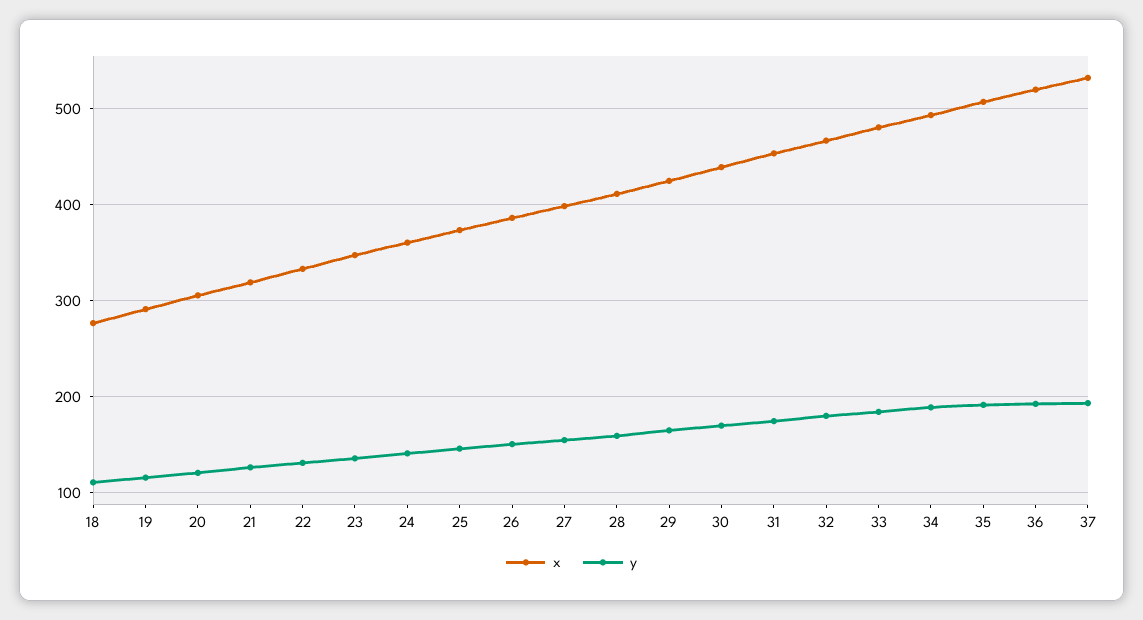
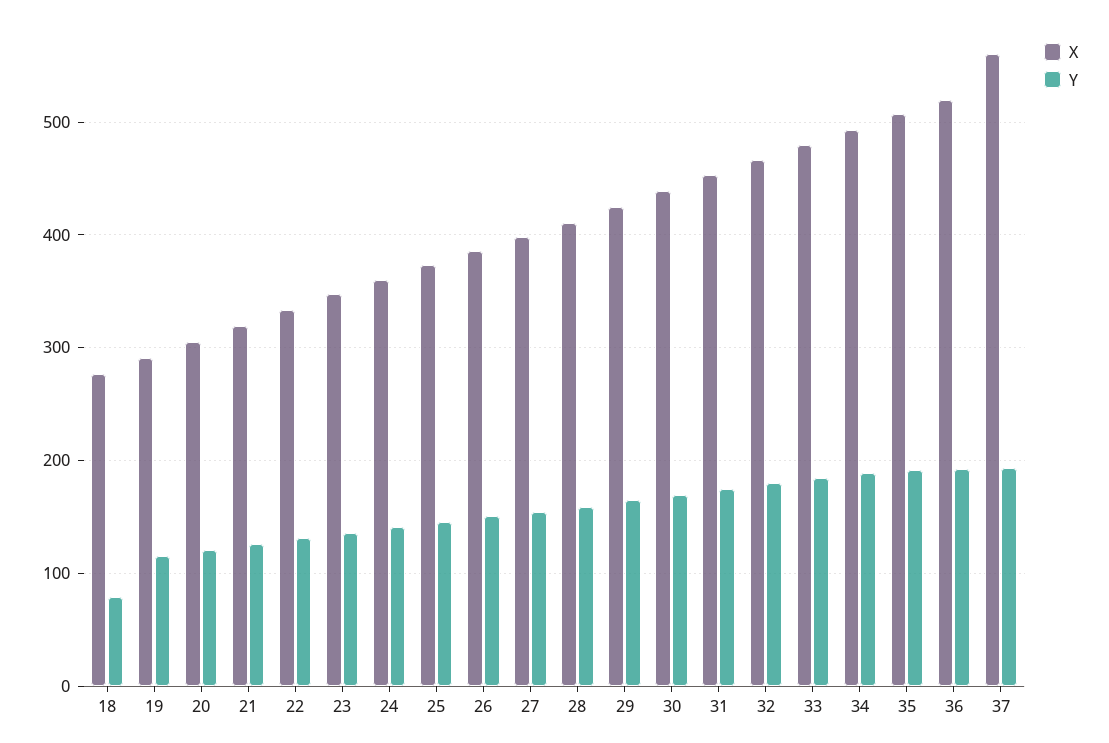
y, 18: 110 -> 80
x, 37: 530 -> 560

